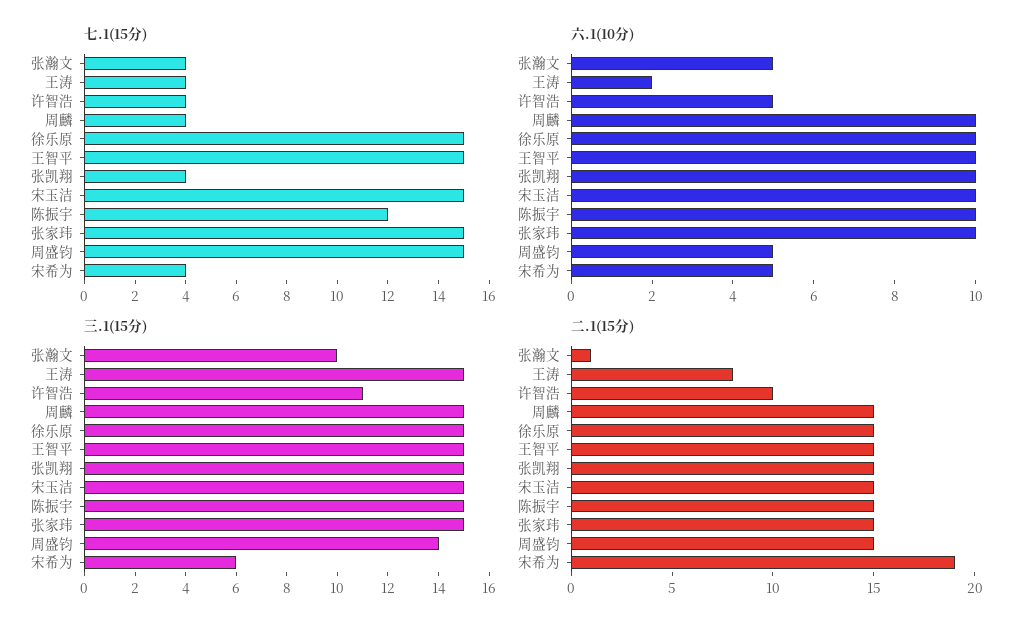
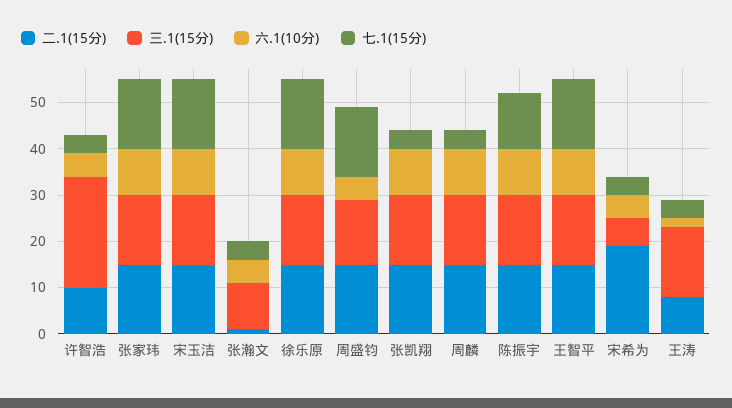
三.1(15分), 许智浩: 11 -> 25

